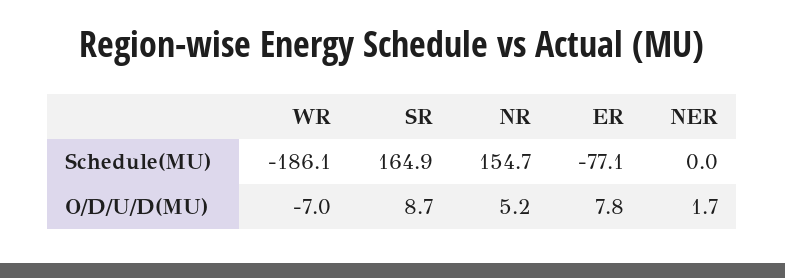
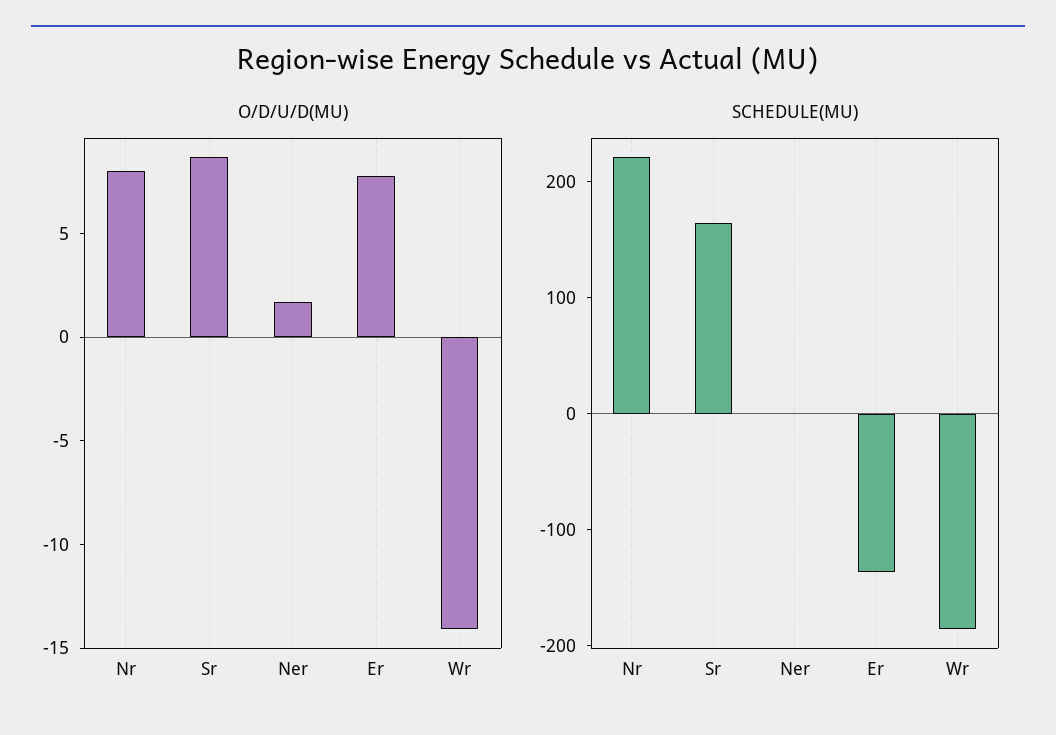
Schedule(MU), NR: 154.7 -> 220
Schedule(MU), ER: -77.1 -> -140
O/D/U/D(MU), WR: -7 -> -14
O/D/U/D(MU), NR: 5.2 -> 8

